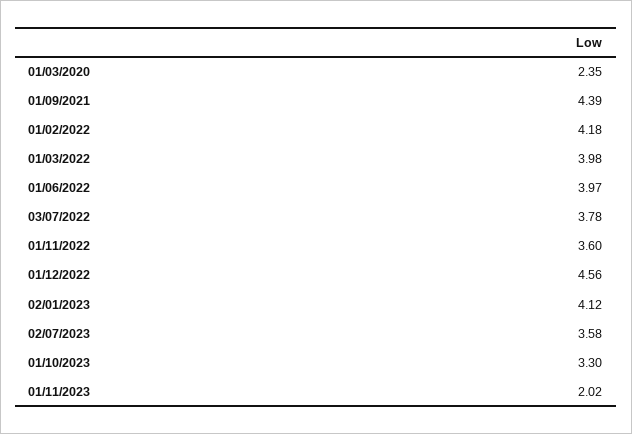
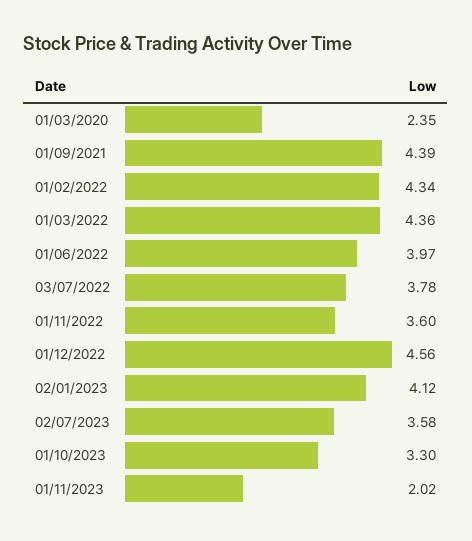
01/02/2022: 4.18 -> 4.34
01/03/2022: 3.98 -> 4.36

